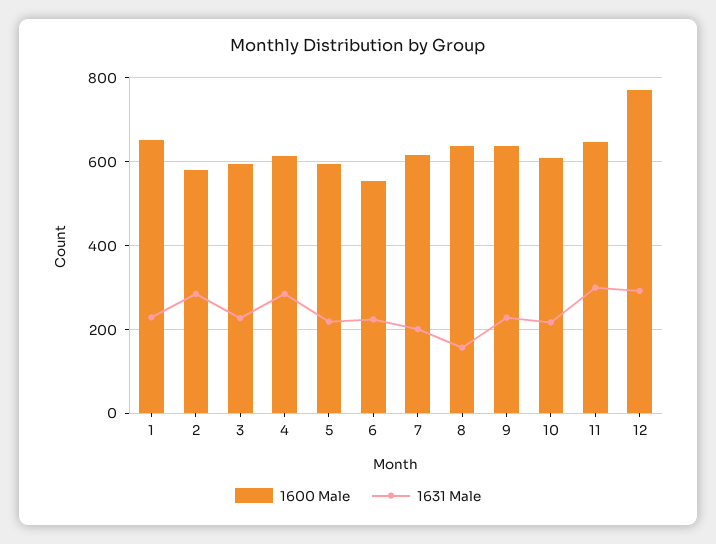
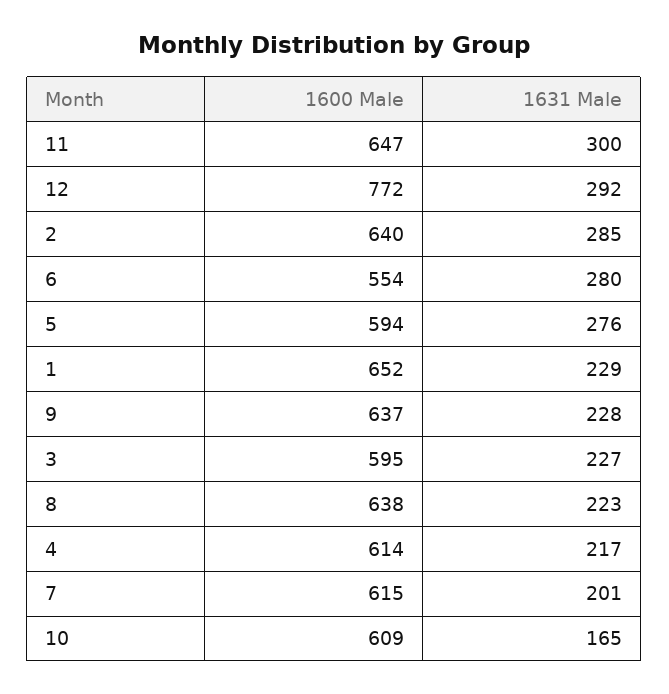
1600 Male, 2: 580 -> 640
1631 Male, 4: 280 -> 217
1631 Male, 5: 220 -> 276
1631 Male, 6: 220 -> 280
1631 Male, 8: 160 -> 223
1631 Male, 10: 220 -> 165

